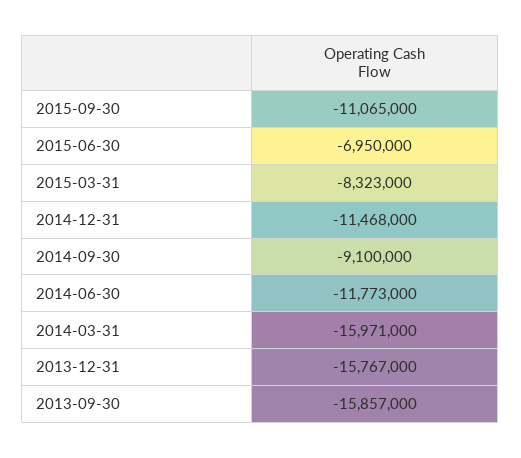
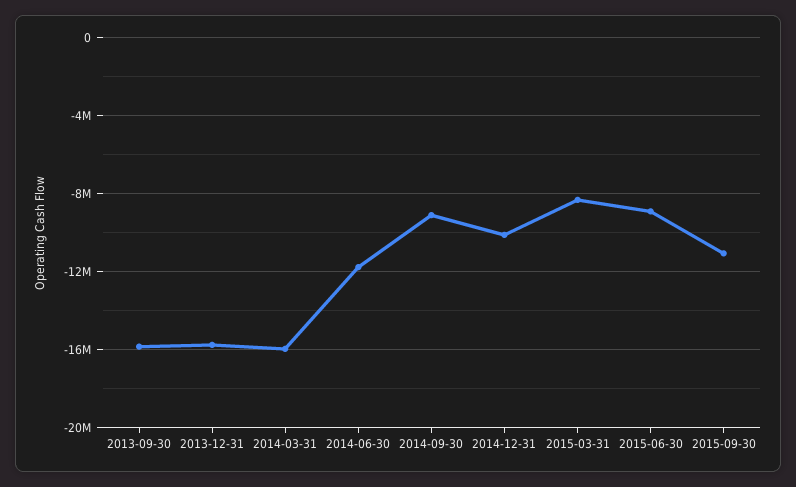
2015-06-30: -6950000 -> -9000000
2014-12-31: -11468000 -> -10000000

